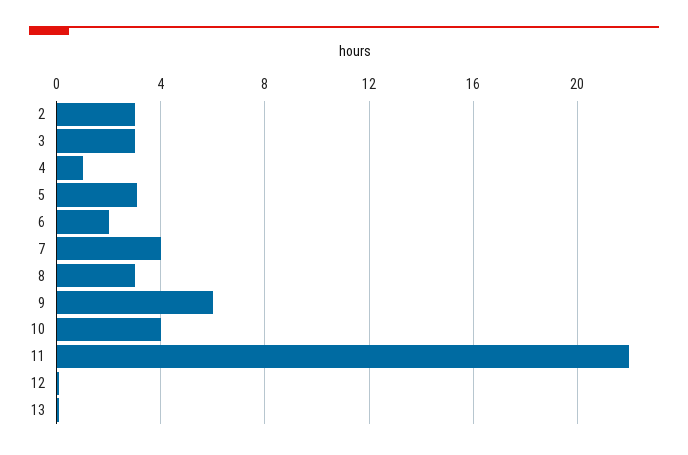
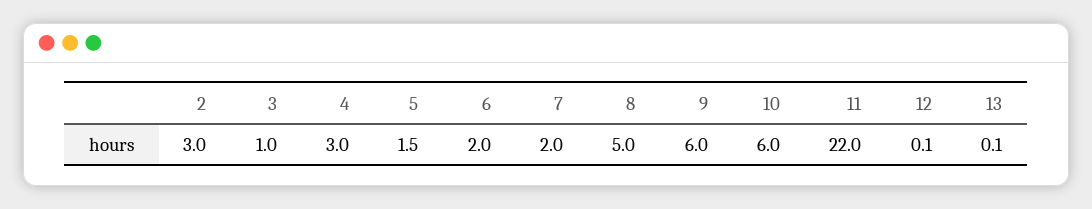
3: 3 -> 1
4: 1 -> 3
5: 3 -> 1.5
7: 4 -> 2
8: 3 -> 5
10: 4 -> 6

